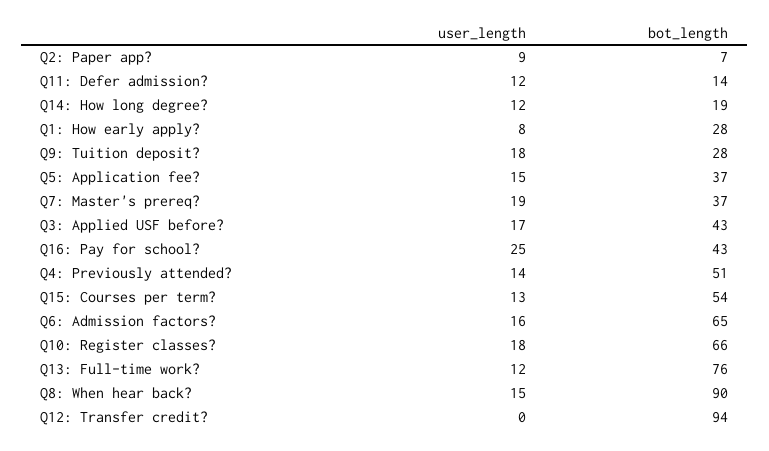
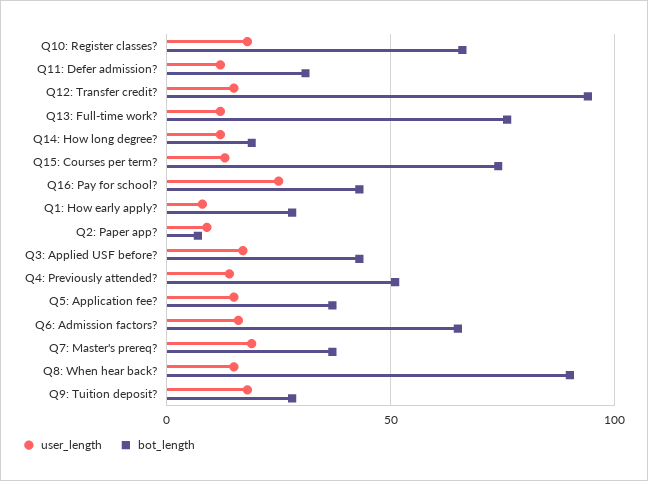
bot_length, Q11: Defer admission?: 14 -> 30
bot_length, Q15: Courses per term?: 54 -> 75
user_length, Q12: Transfer credit?: 0 -> 15

